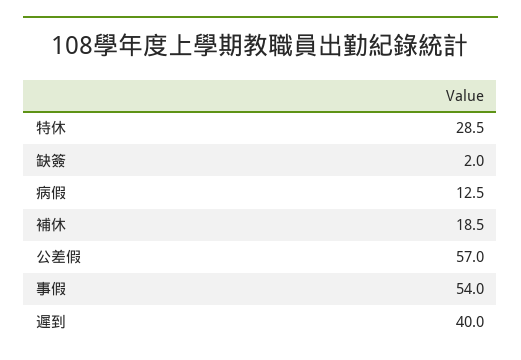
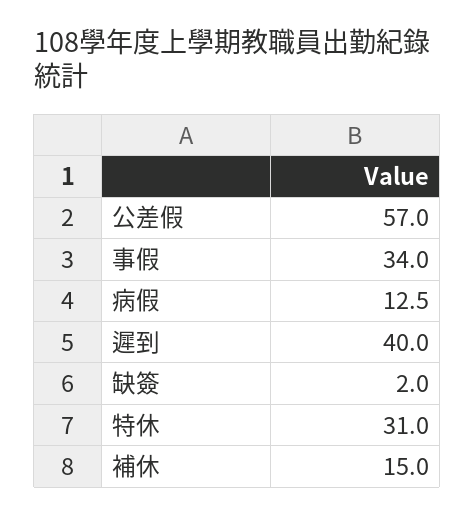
特休: 28.5 -> 31
補休: 18.5 -> 15
事假: 54 -> 34

